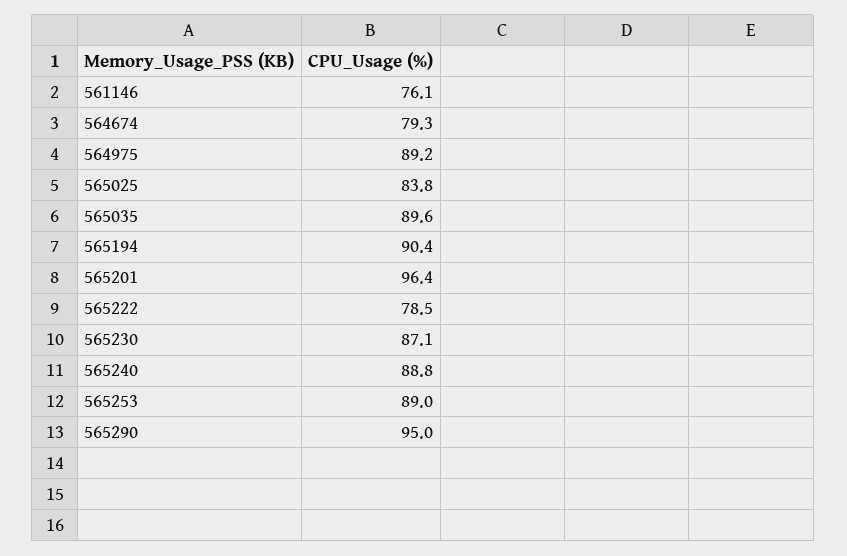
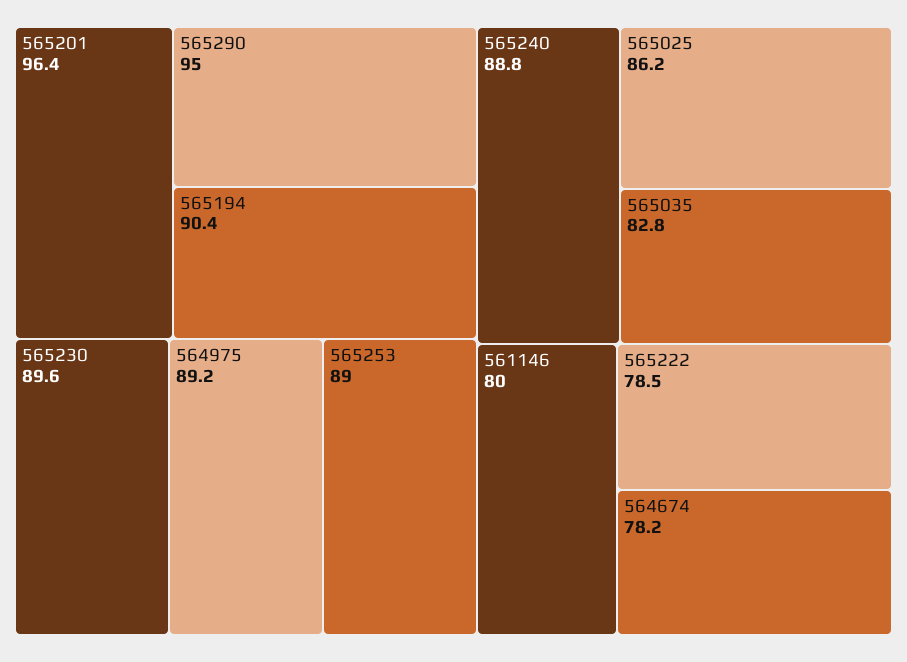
561146: 76.1 -> 80
564674: 79.3 -> 78.2
565025: 83.8 -> 86.2
565035: 89.6 -> 82.8
565230: 87.1 -> 89.6

